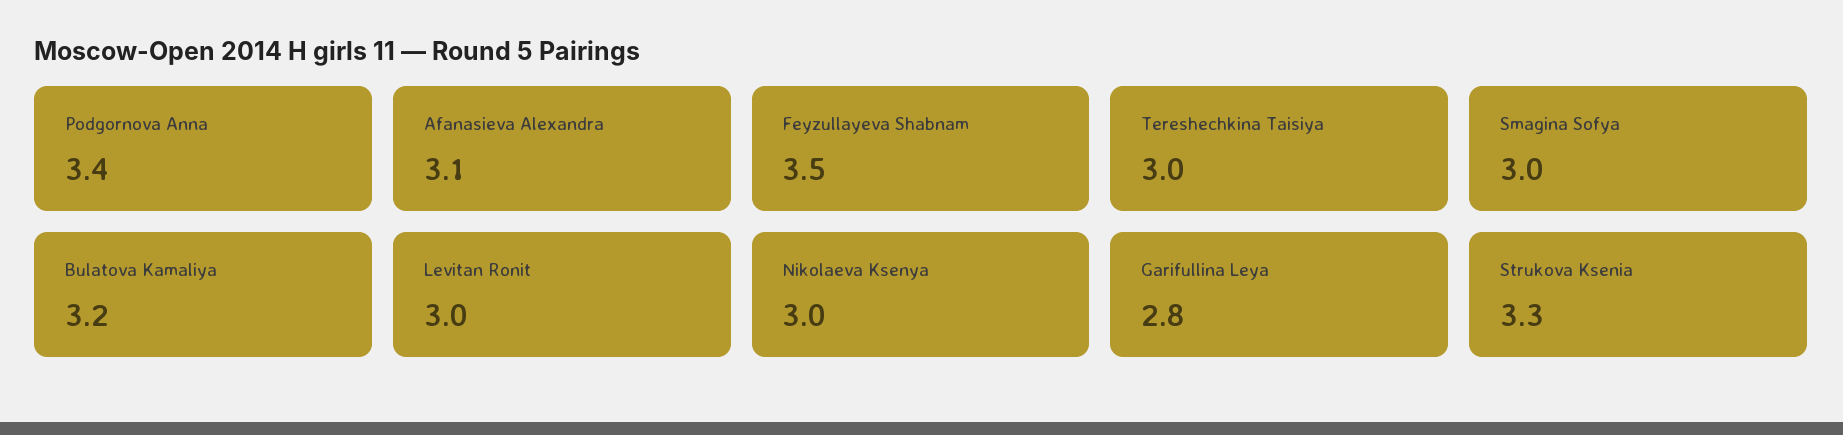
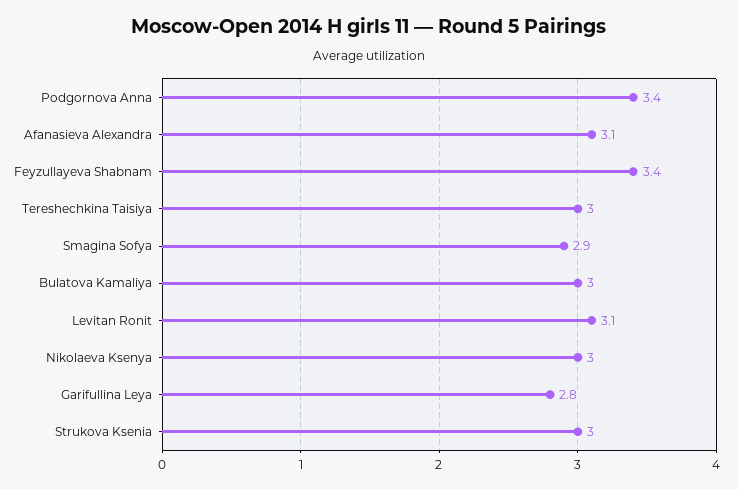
Feyzullayeva Shabnam: 3.5 -> 3.4
Smagina Sofya: 3 -> 2.9
Bulatova Kamaliya: 3.2 -> 3
Levitan Ronit: 3 -> 3.1
Strukova Ksenia: 3.3 -> 3

